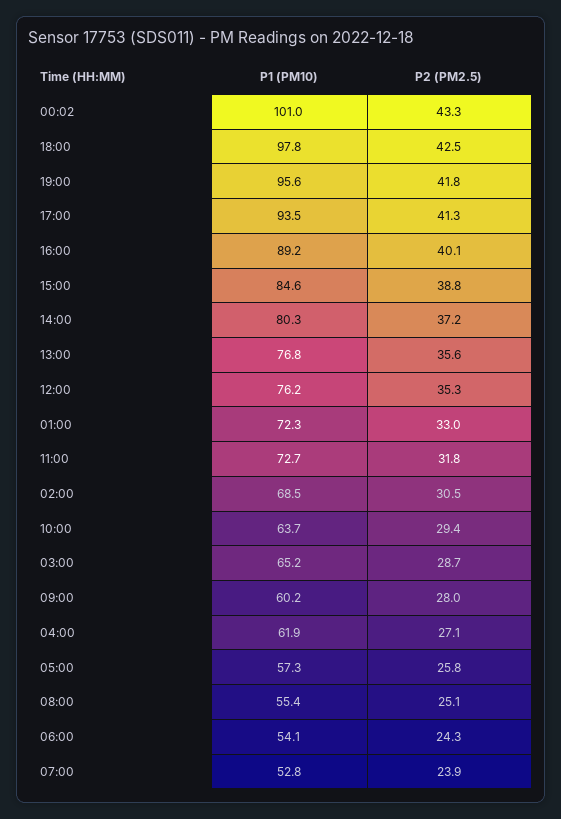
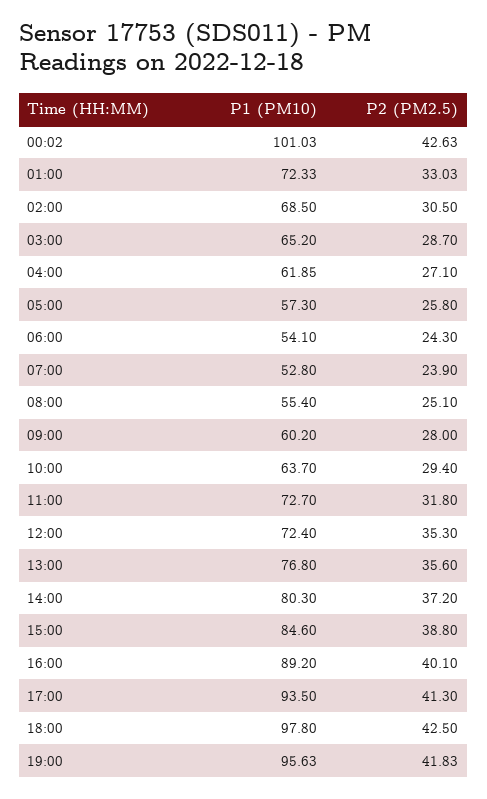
P2 (PM2.5), 00:02: 43.3 -> 42.63
P1 (PM10), 12:00: 76.2 -> 72.4

